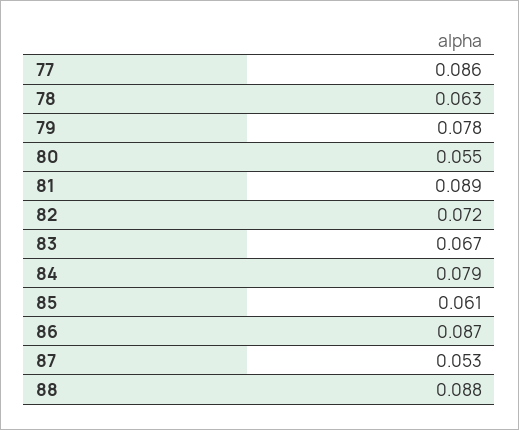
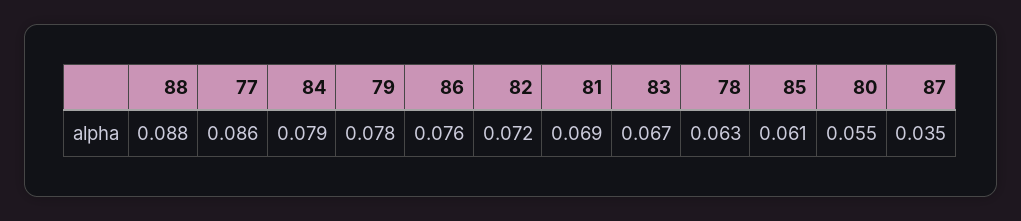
81: 0.089 -> 0.069
86: 0.087 -> 0.076
87: 0.053 -> 0.035

